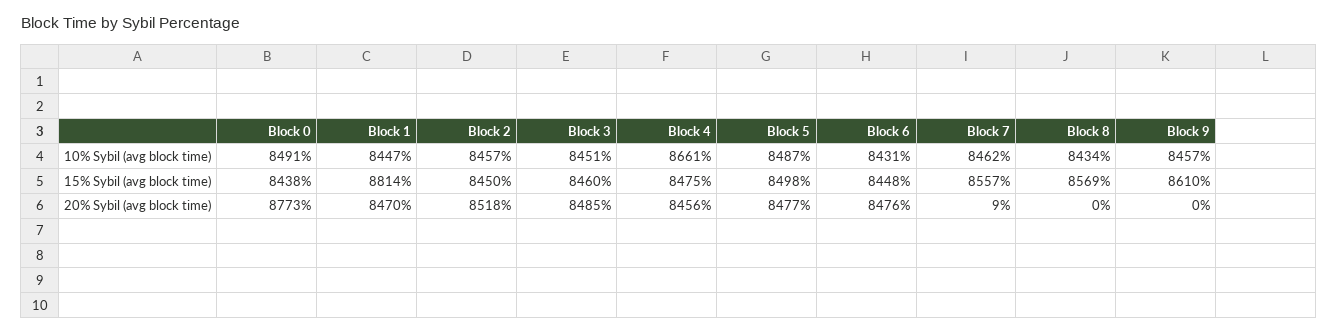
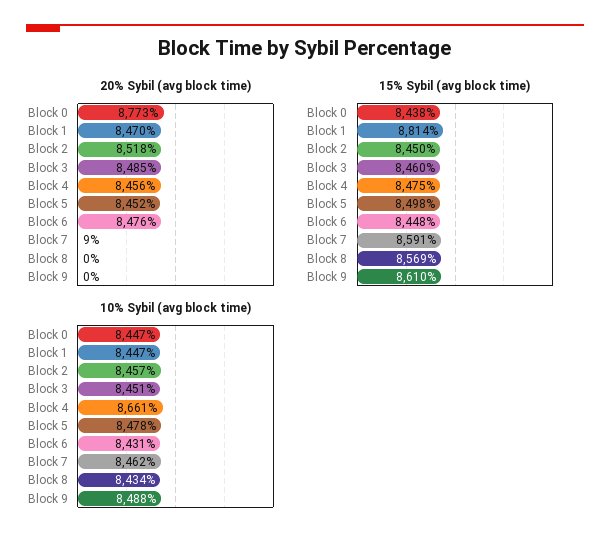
10% Sybil (avg block time), Block 0: 8491 -> 8447
10% Sybil (avg block time), Block 5: 8487 -> 8478
10% Sybil (avg block time), Block 9: 8457 -> 8488
15% Sybil (avg block time), Block 7: 8557 -> 8591
20% Sybil (avg block time), Block 5: 8477 -> 8452

